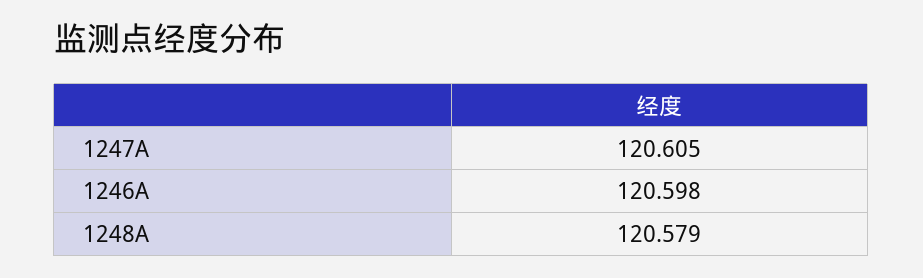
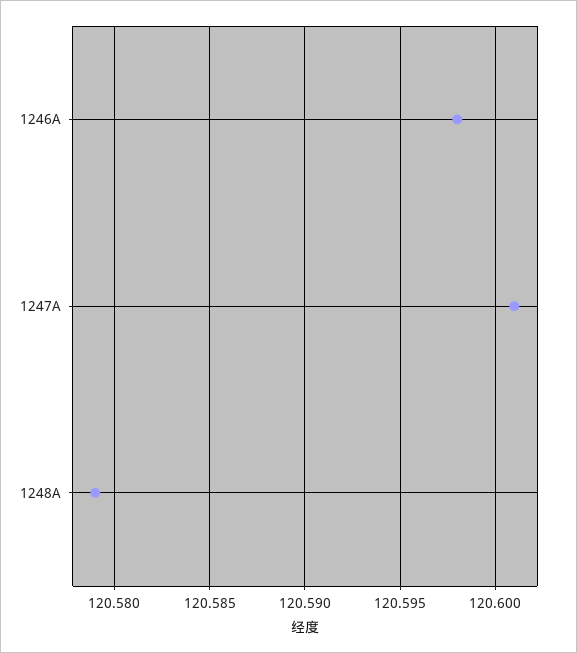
1247A: 120.605 -> 120.601

